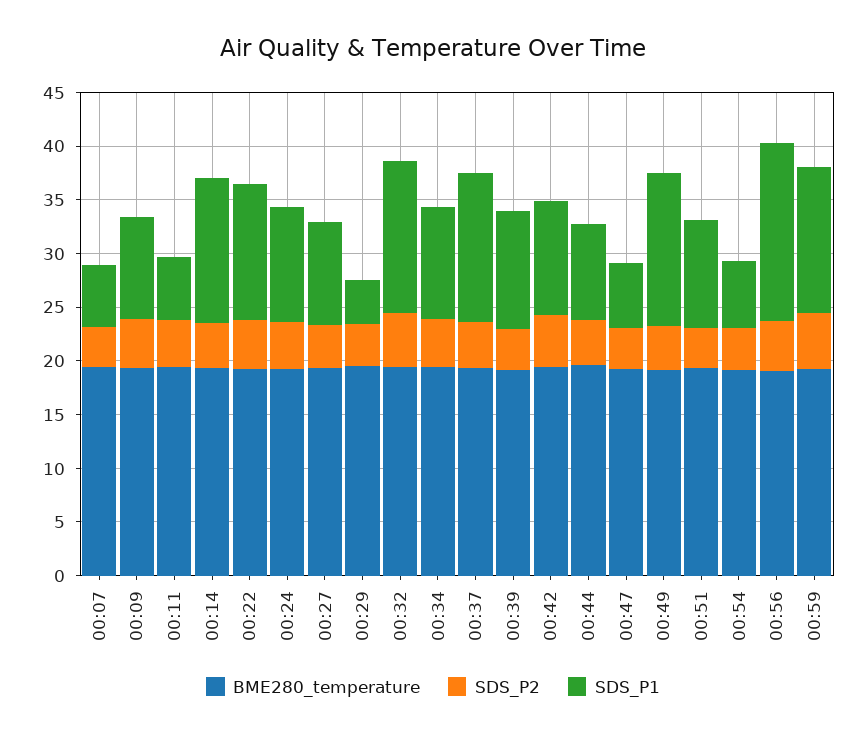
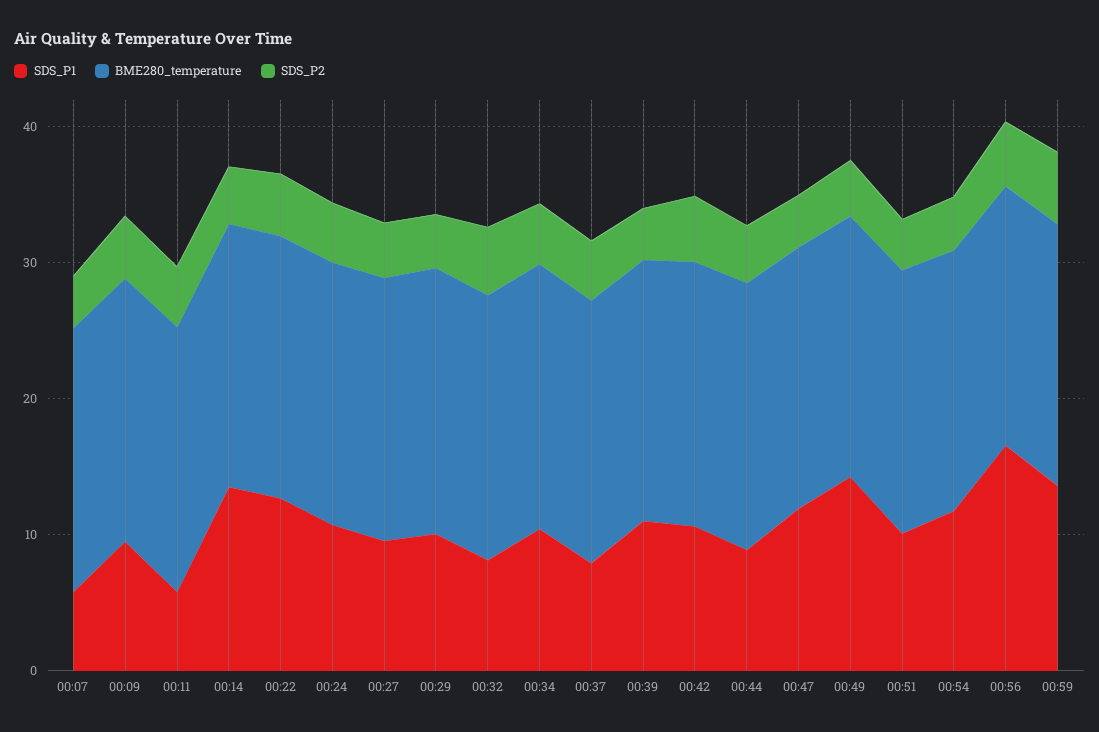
SDS_P1, 00:29: 4 -> 10
SDS_P1, 00:32: 14 -> 8
SDS_P1, 00:37: 14 -> 8
SDS_P1, 00:47: 6 -> 12
SDS_P1, 00:54: 6 -> 12

